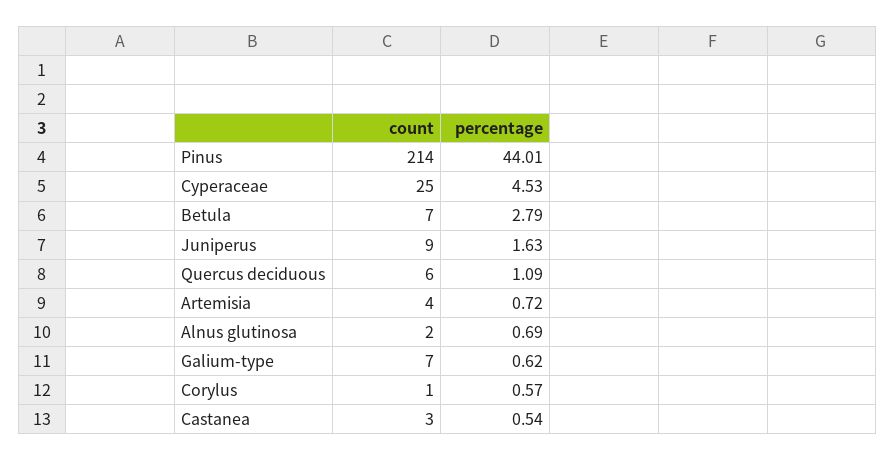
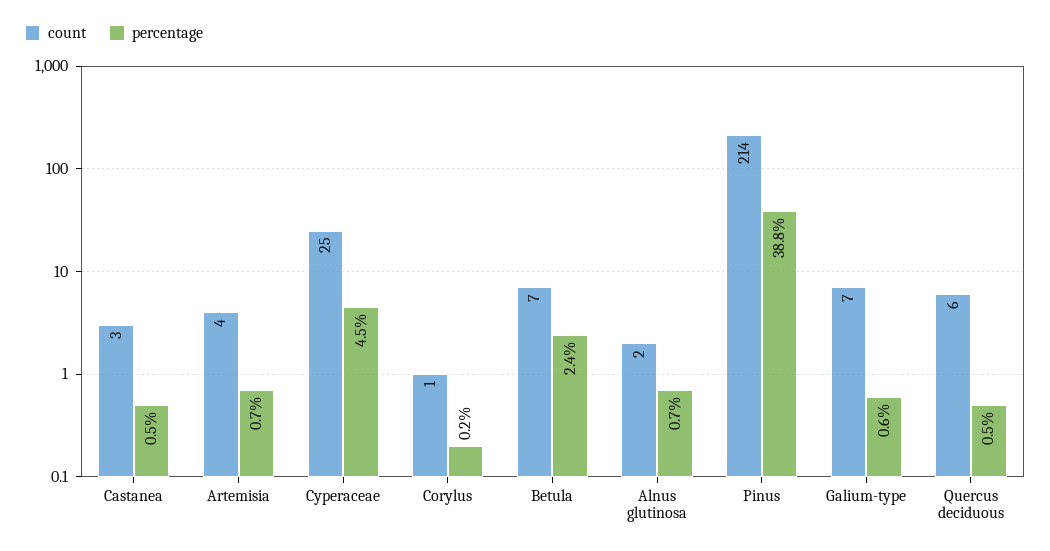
percentage, Pinus: 44.01 -> 38.8
percentage, Betula: 2.79 -> 2.4
count, Juniperus: 9 -> none
percentage, Juniperus: 1.63 -> none
percentage, Quercus deciduous: 1.09 -> 0.5
percentage, Corylus: 0.57 -> 0.2

